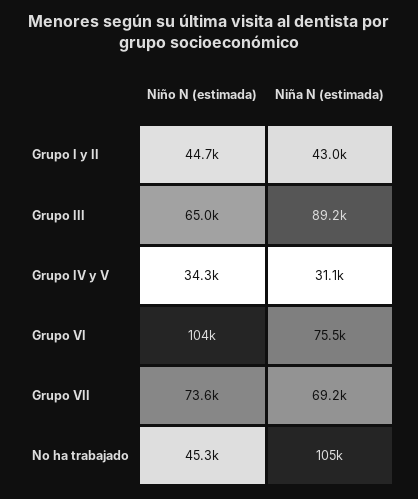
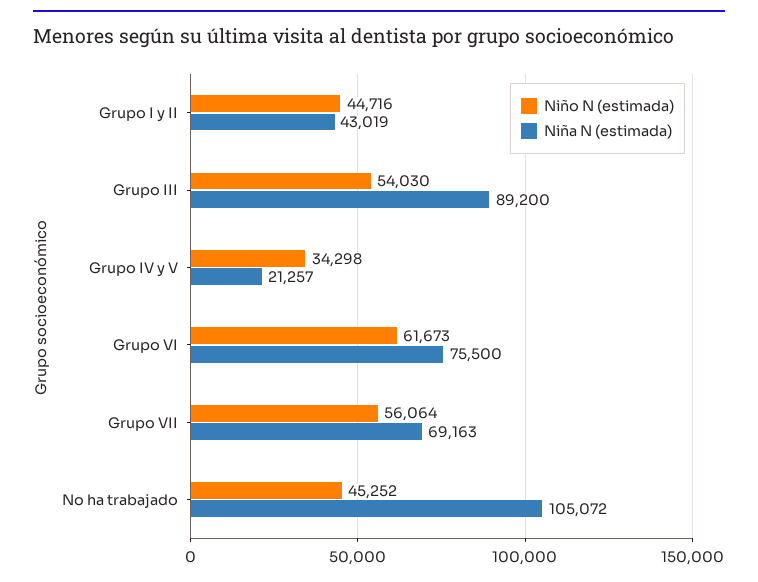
Niño N (estimada), Grupo III: 65000 -> 54030
Niña N (estimada), Grupo IV y V: 31100 -> 21257
Niño N (estimada), Grupo VI: 104000 -> 61673
Niño N (estimada), Grupo VII: 73600 -> 56064

